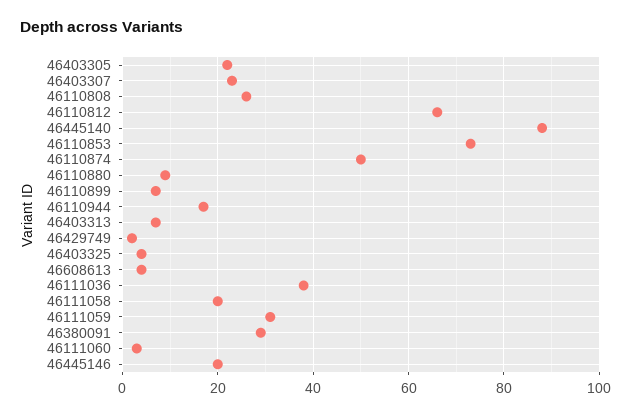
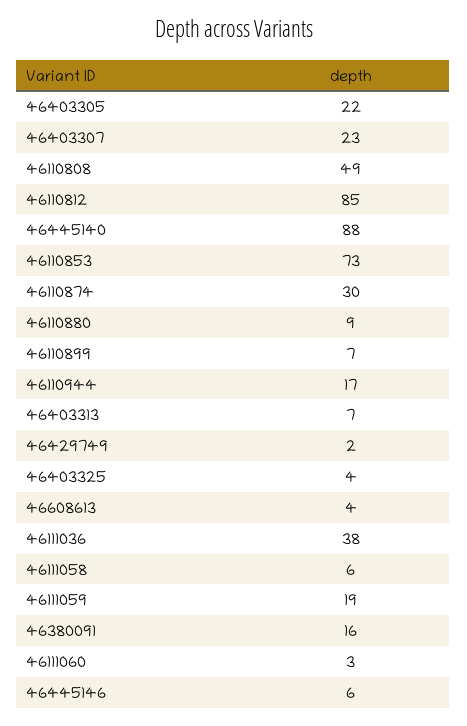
46110808: 25 -> 49
46110812: 65 -> 85
46110874: 50 -> 30
46111058: 20 -> 6
46111059: 30 -> 19
46380091: 30 -> 16
46445146: 20 -> 6

